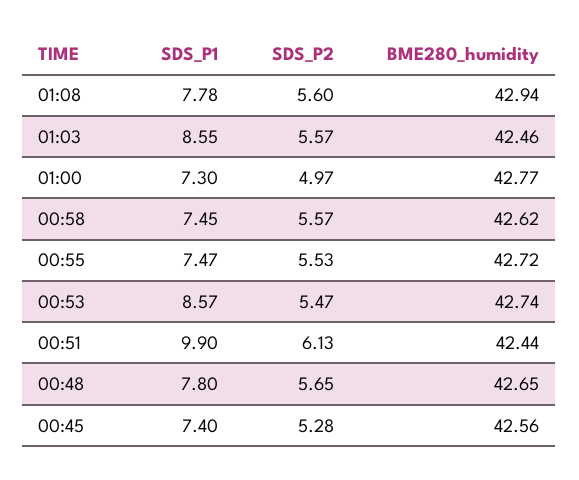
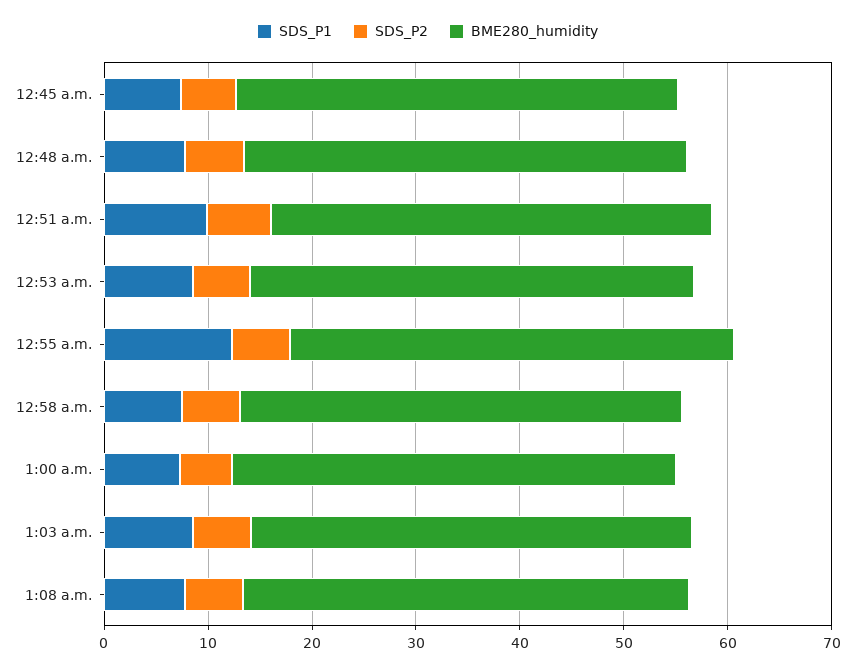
SDS_P1, 00:55: 7.47 -> 12

